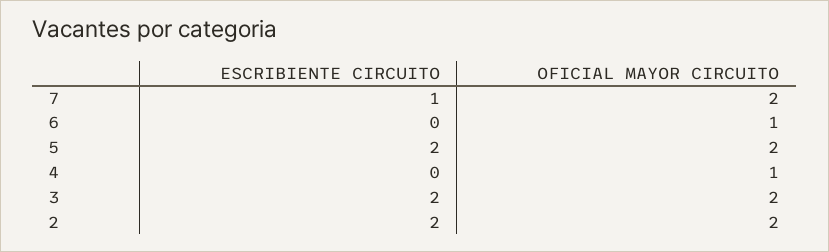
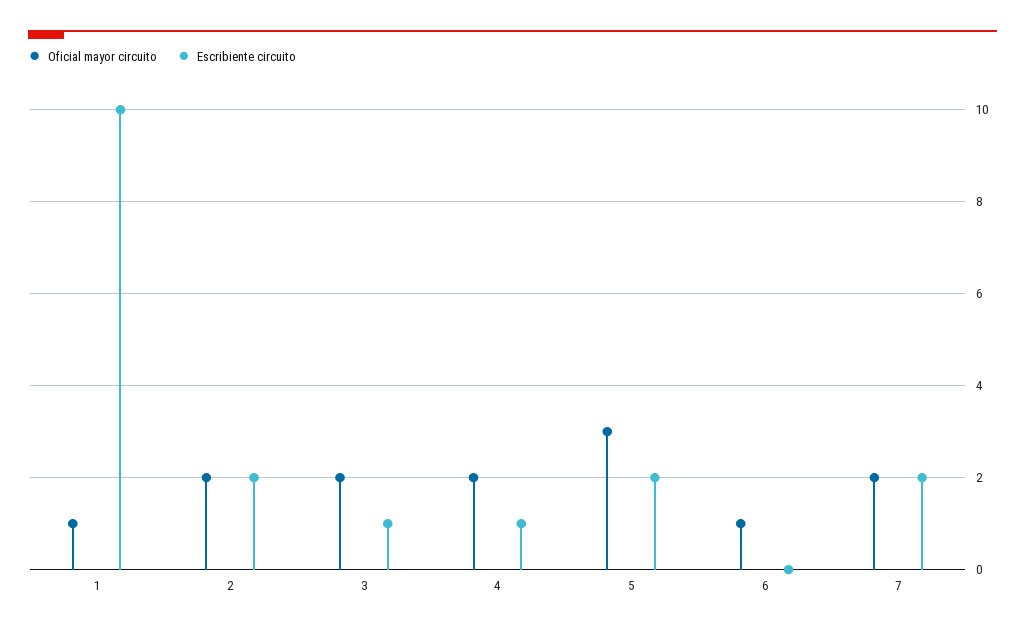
ESCRIBIENTE CIRCUITO, 7: 1 -> 2
OFICIAL MAYOR CIRCUITO, 5: 2 -> 3
ESCRIBIENTE CIRCUITO, 4: 0 -> 1
OFICIAL MAYOR CIRCUITO, 4: 1 -> 2
ESCRIBIENTE CIRCUITO, 3: 2 -> 1
OFICIAL MAYOR CIRCUITO, 1: none -> 1
ESCRIBIENTE CIRCUITO, 1: none -> 10

